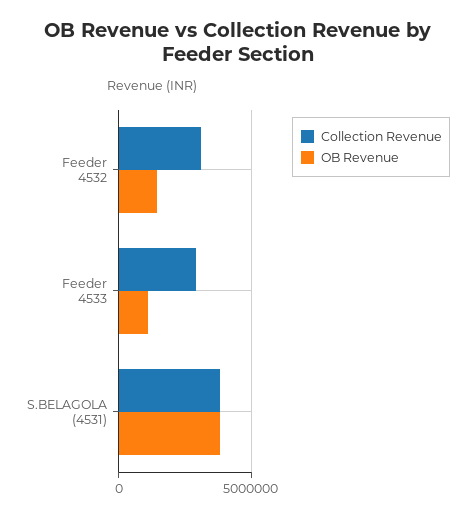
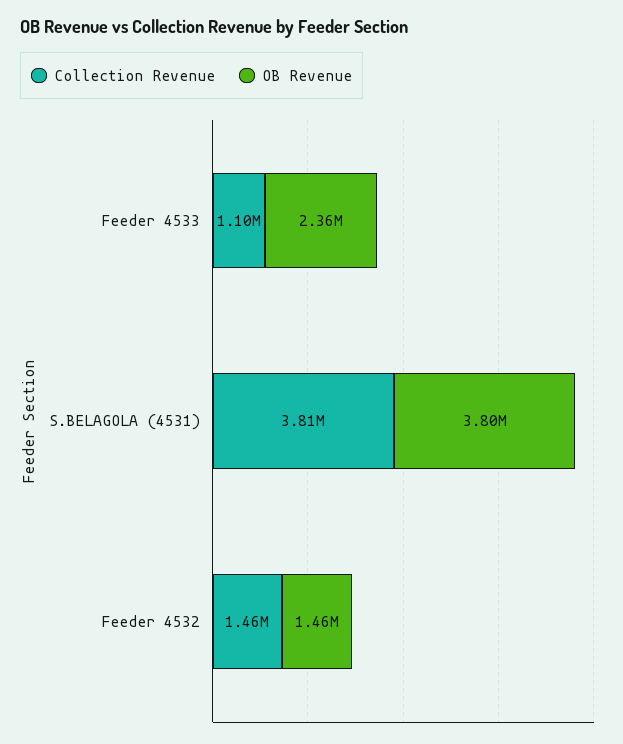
Collection Revenue, Feeder 4532: 3000000 -> 1460000
Collection Revenue, Feeder 4533: 3000000 -> 1100000
OB Revenue, Feeder 4533: 1000000 -> 2360000

